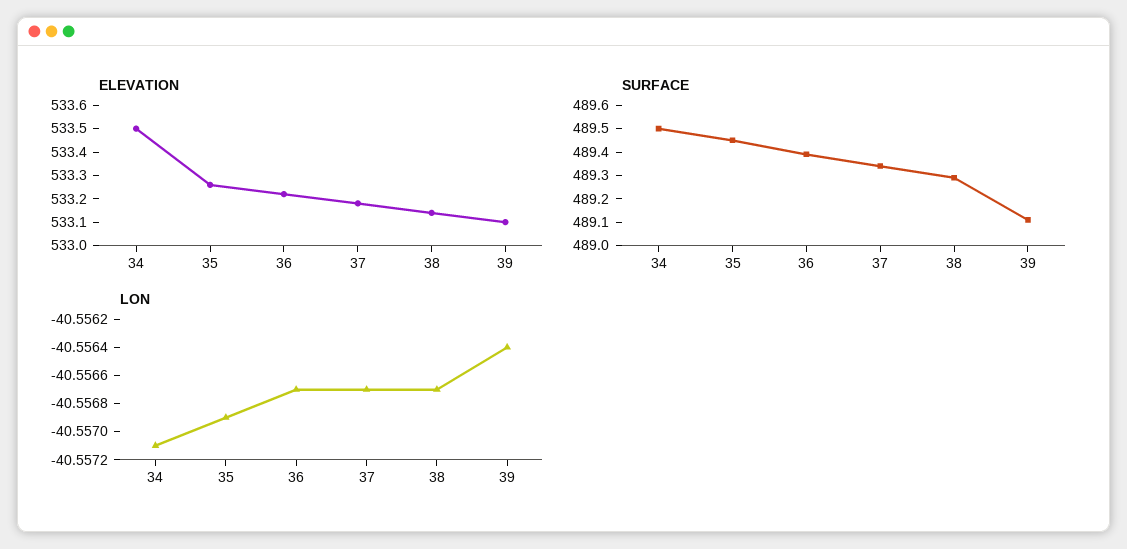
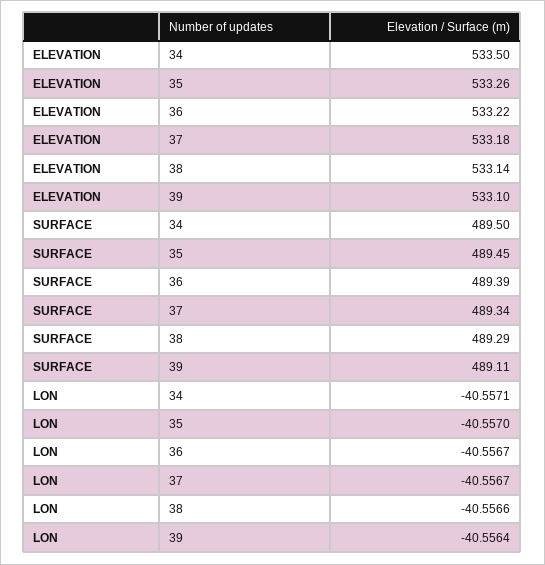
LON, 35: -40.5569 -> -40.557
LON, 38: -40.5567 -> -40.5566

